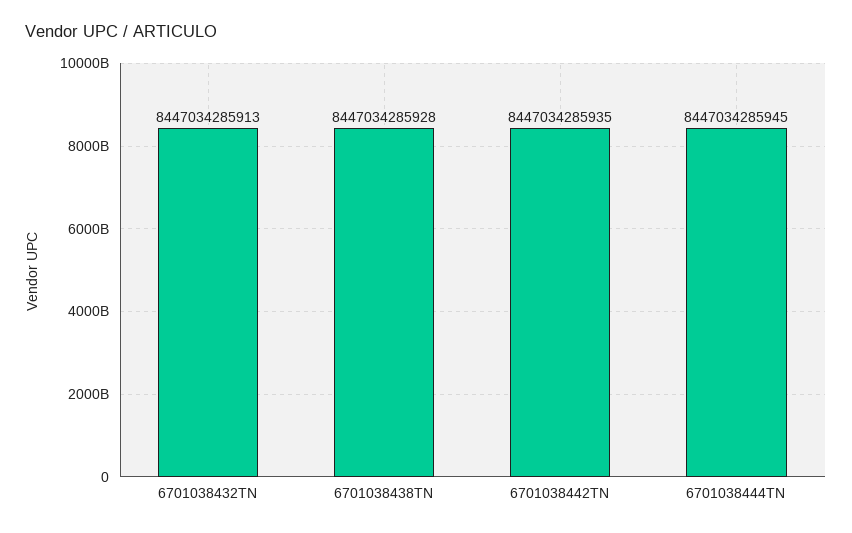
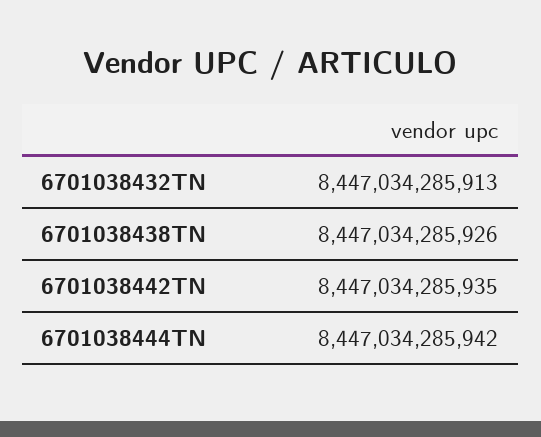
6701038438TN: 8447034285928 -> 8447034285926
6701038444TN: 8447034285945 -> 8447034285942

